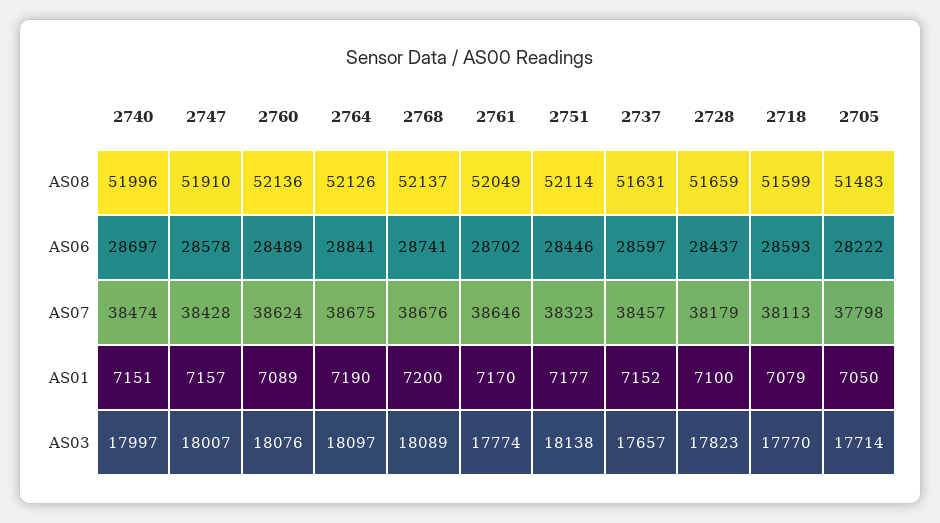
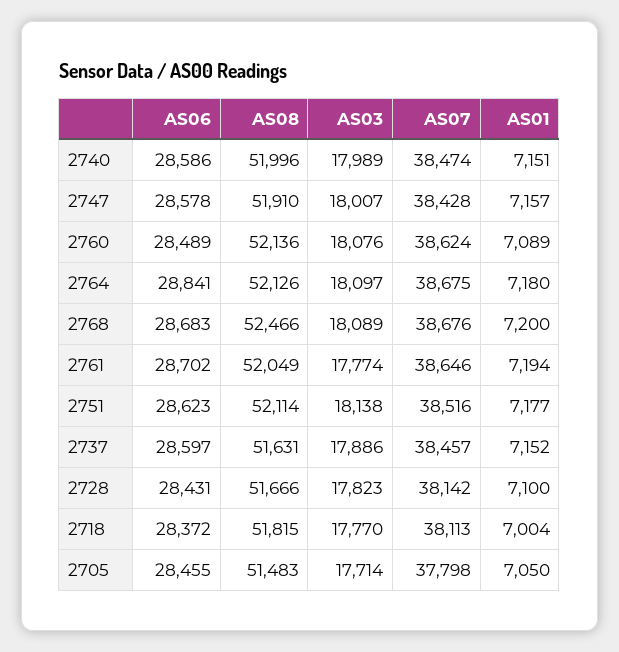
2768, AS08: 52137 -> 52466
2728, AS08: 51659 -> 51666
2718, AS08: 51599 -> 51815
2740, AS06: 28697 -> 28586
2768, AS06: 28741 -> 28683
2751, AS06: 28446 -> 28623
2728, AS06: 28437 -> 28431
2718, AS06: 28593 -> 28372
2705, AS06: 28222 -> 28455
2751, AS07: 38323 -> 38516
2728, AS07: 38179 -> 38142
2764, AS01: 7190 -> 7180
2761, AS01: 7170 -> 7194
2718, AS01: 7079 -> 7004
2740, AS03: 17997 -> 17989
2737, AS03: 17657 -> 17886

